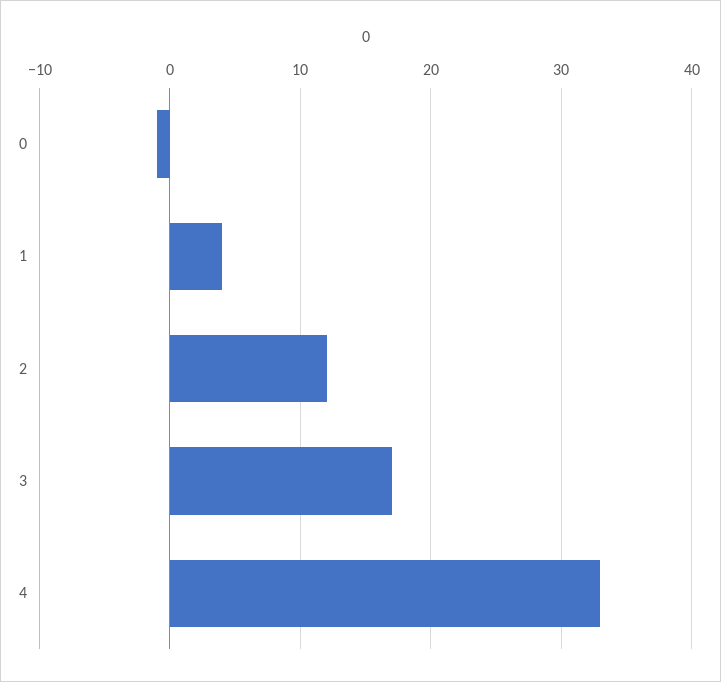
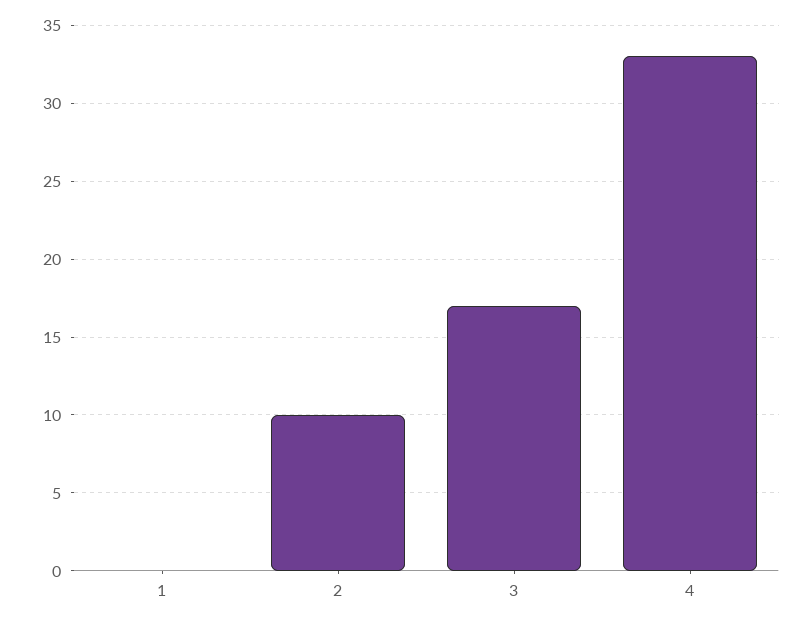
0: -1 -> none
1: 4 -> 0
2: 12 -> 10

